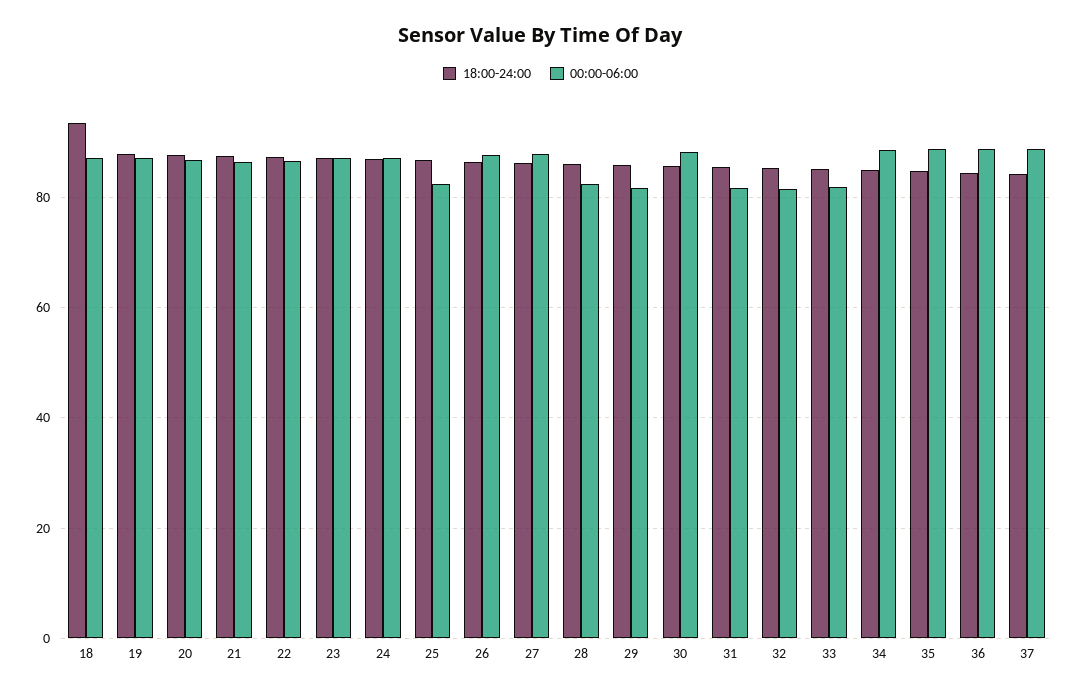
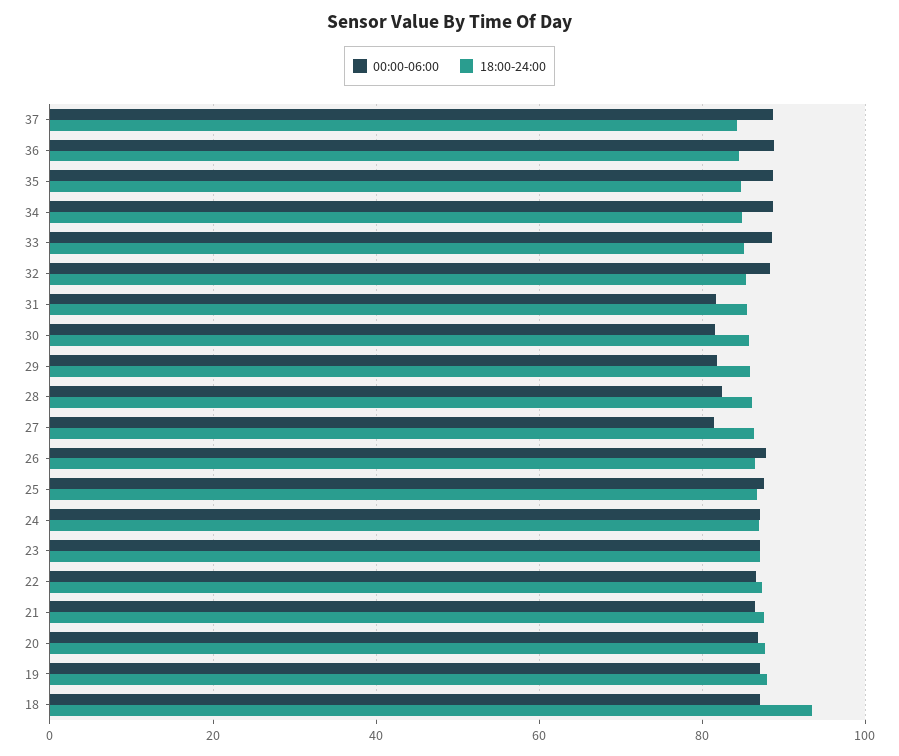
00:00-06:00, 25: 82 -> 88
00:00-06:00, 27: 88 -> 82
00:00-06:00, 30: 88 -> 82
00:00-06:00, 32: 82 -> 88
00:00-06:00, 33: 82 -> 88

